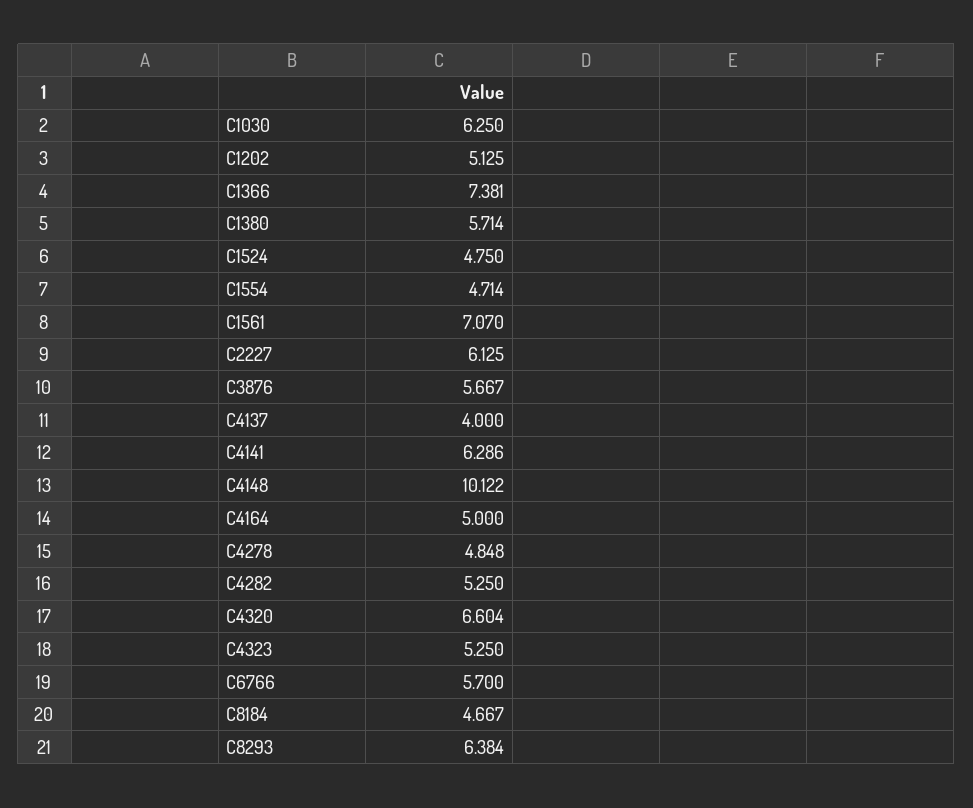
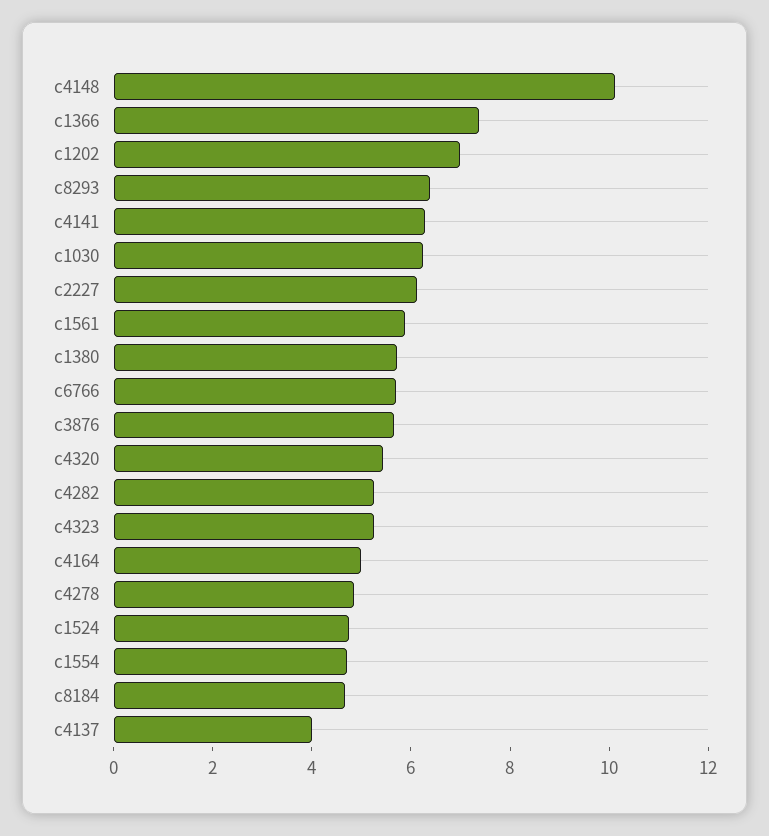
C1202: 5.125 -> 7
C1561: 7.07 -> 6
C4320: 6.604 -> 5.5

